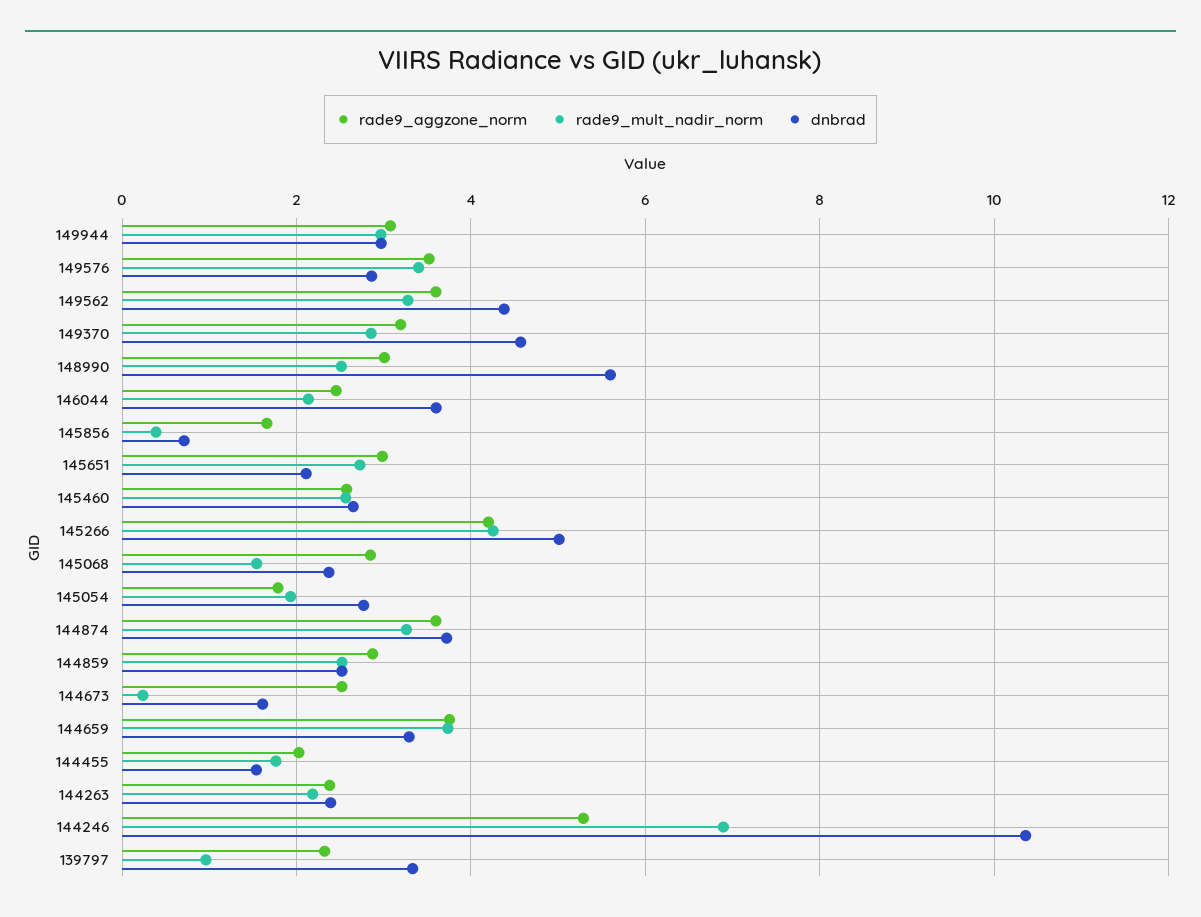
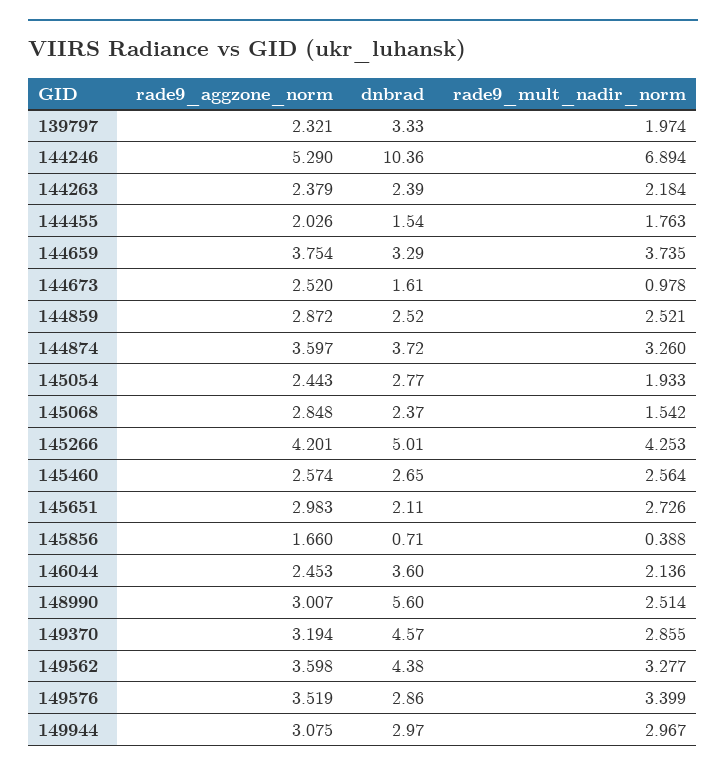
rade9_aggzone_norm, 145054: 1.8 -> 2.443
rade9_mult_nadir_norm, 144673: 0.2 -> 0.978
rade9_mult_nadir_norm, 139797: 1 -> 1.974

